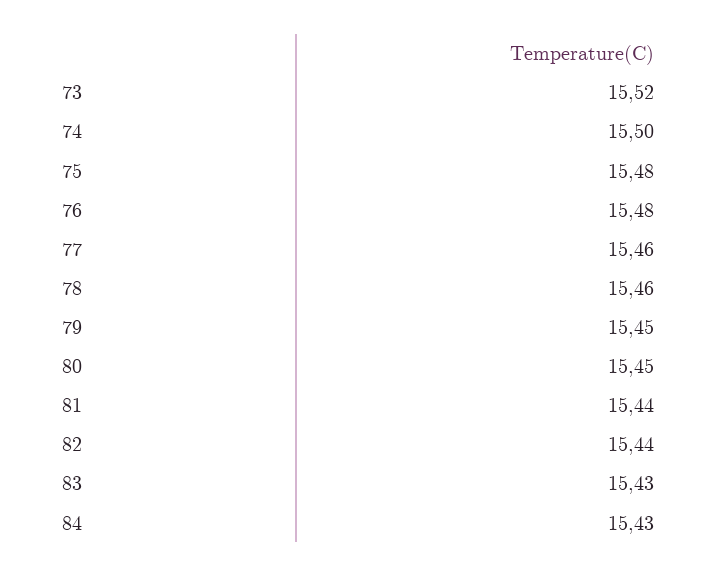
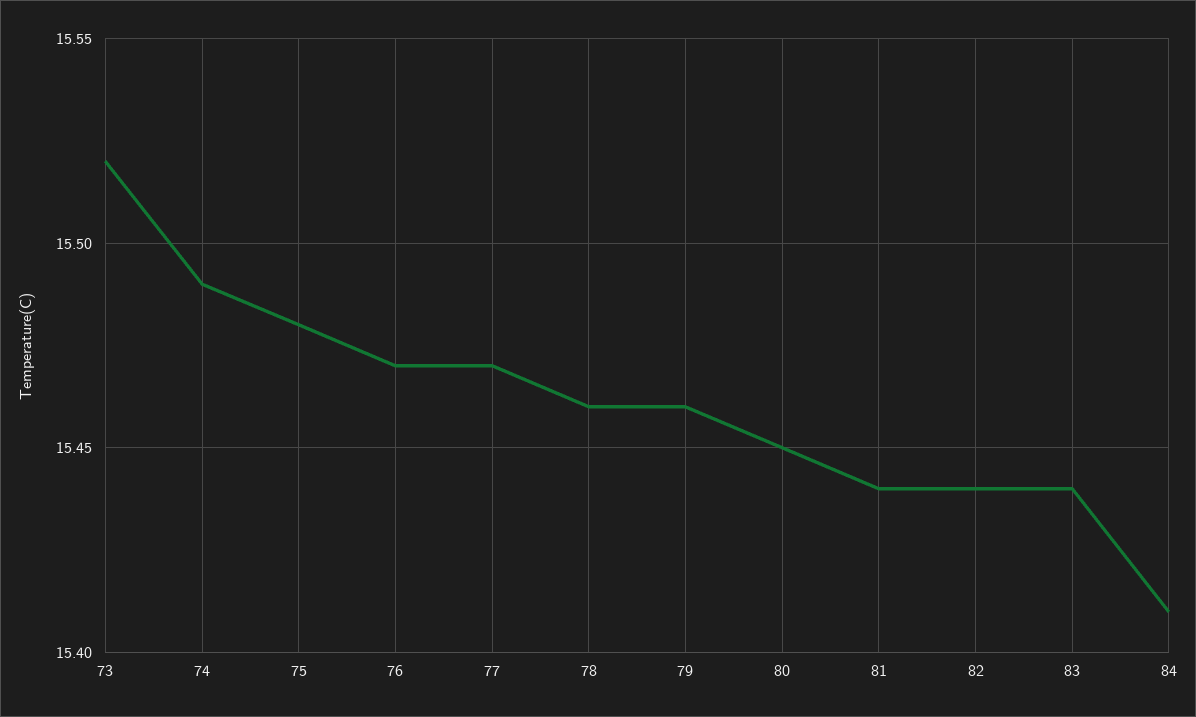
74: 15.5 -> 15.49
76: 15.48 -> 15.47
77: 15.46 -> 15.47
79: 15.45 -> 15.46
83: 15.43 -> 15.44
84: 15.43 -> 15.41

